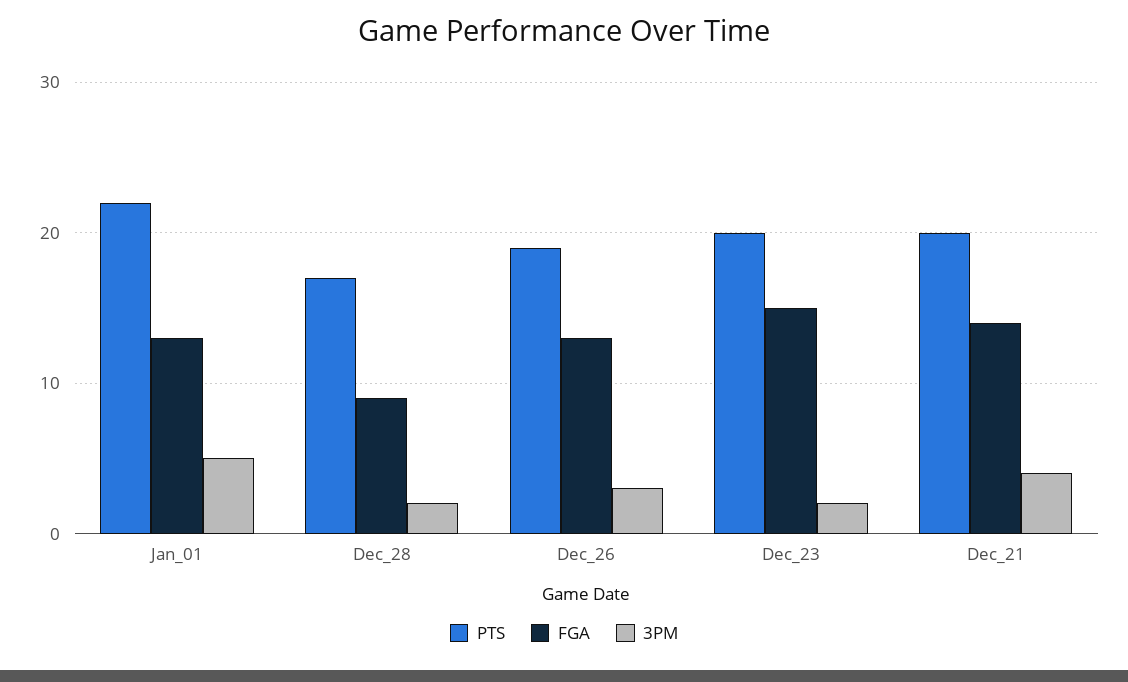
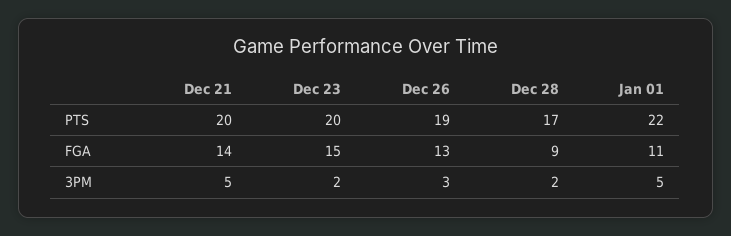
FGA, Jan_01: 13 -> 11
3PM, Dec_21: 4 -> 5

